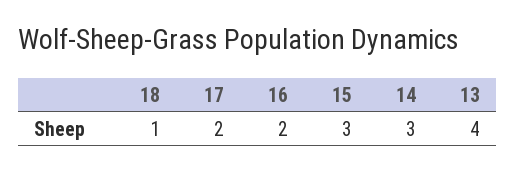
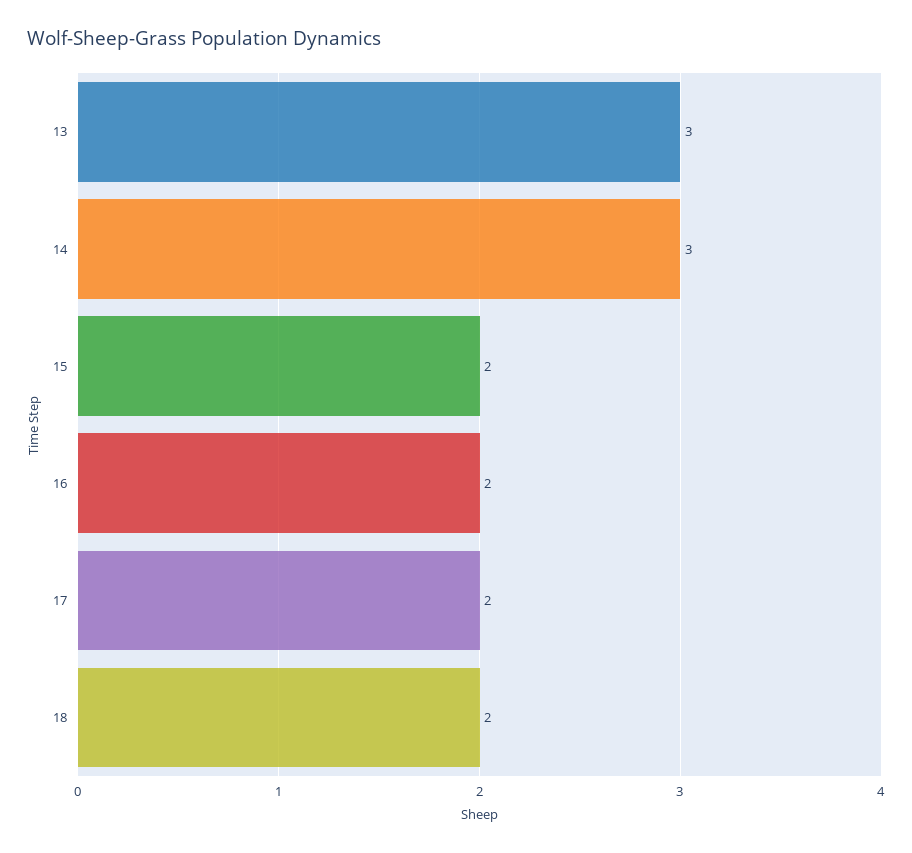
18: 1 -> 2
15: 3 -> 2
13: 4 -> 3

